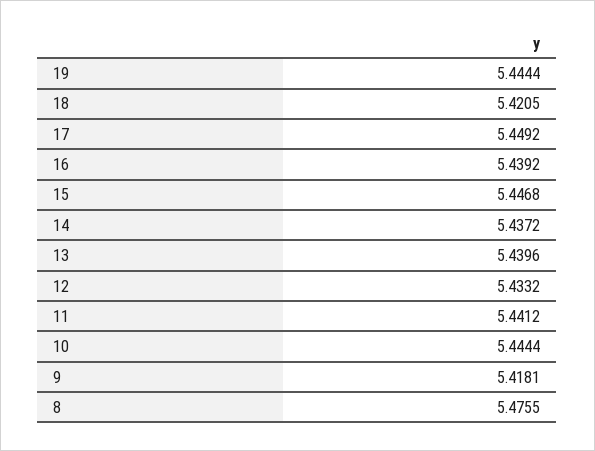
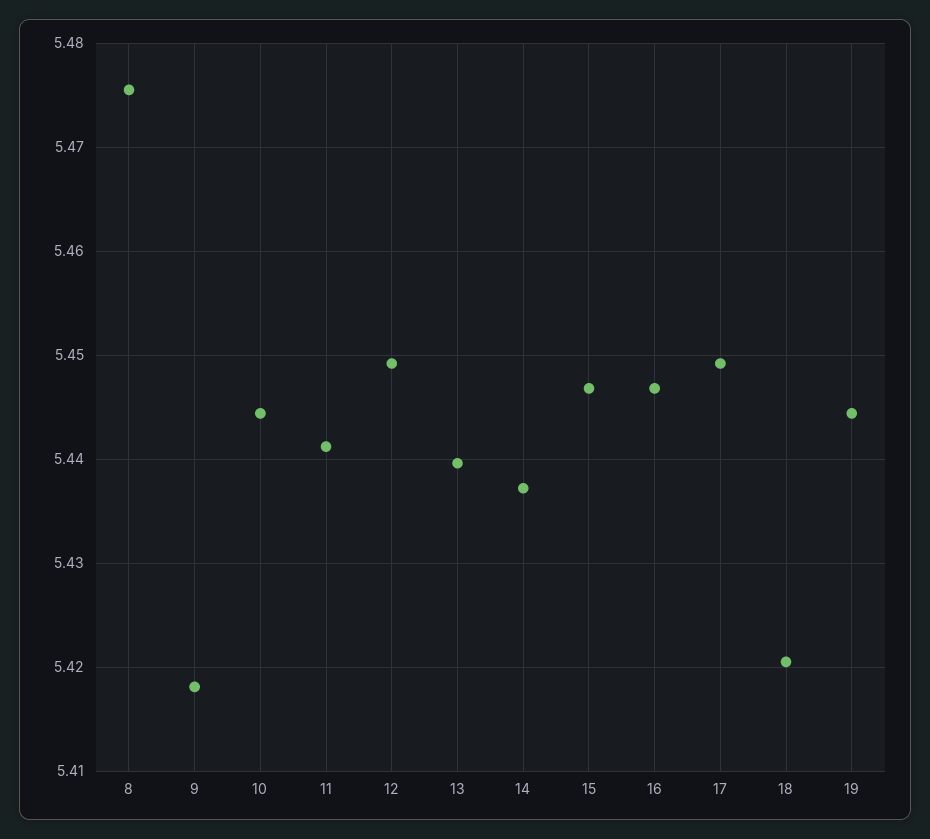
16: 5.4392 -> 5.447
12: 5.4332 -> 5.449

